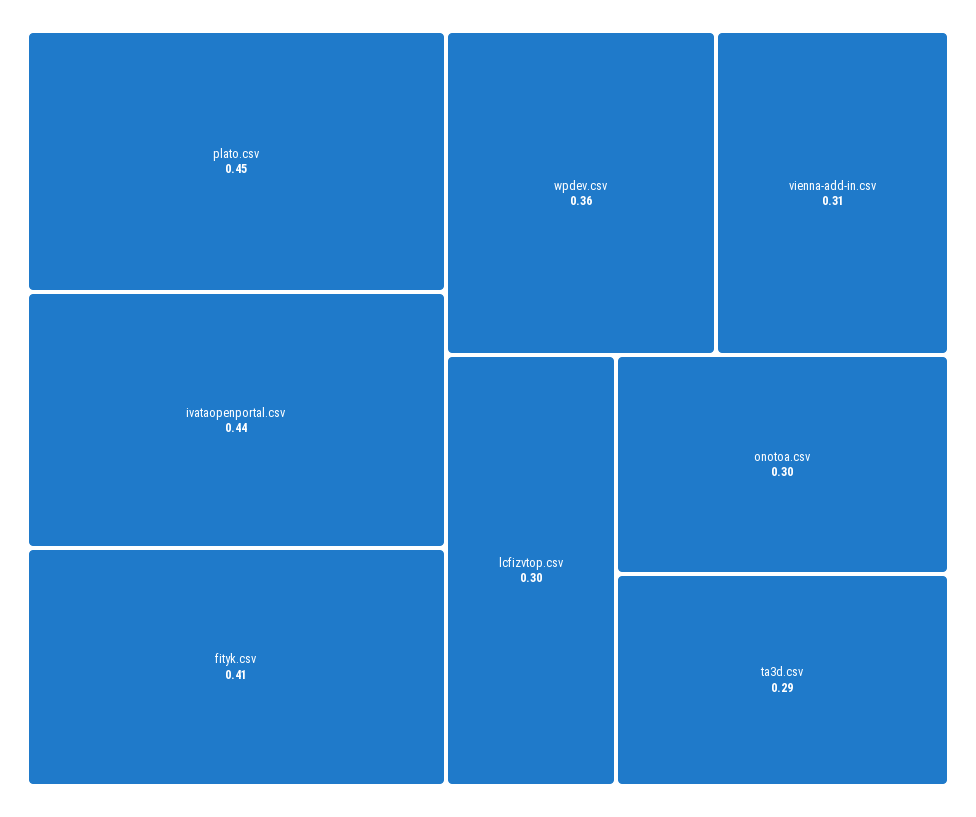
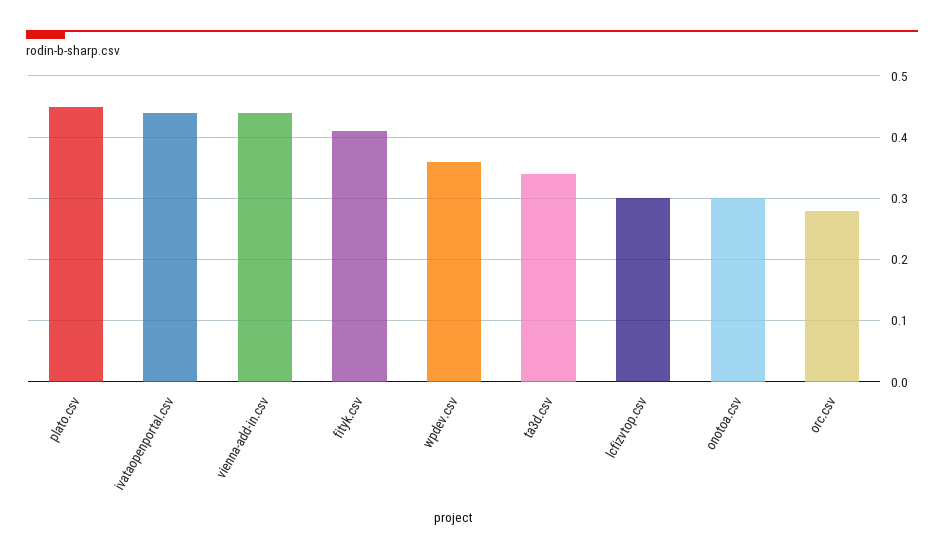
vienna-add-in.csv: 0.31 -> 0.44
ta3d.csv: 0.29 -> 0.34
orc.csv: none -> 0.28

